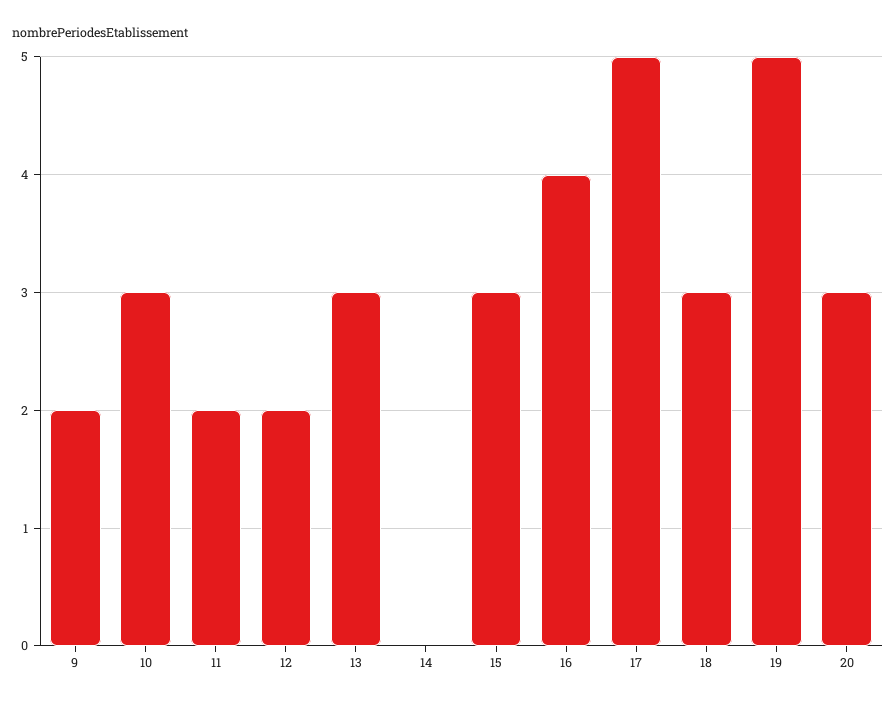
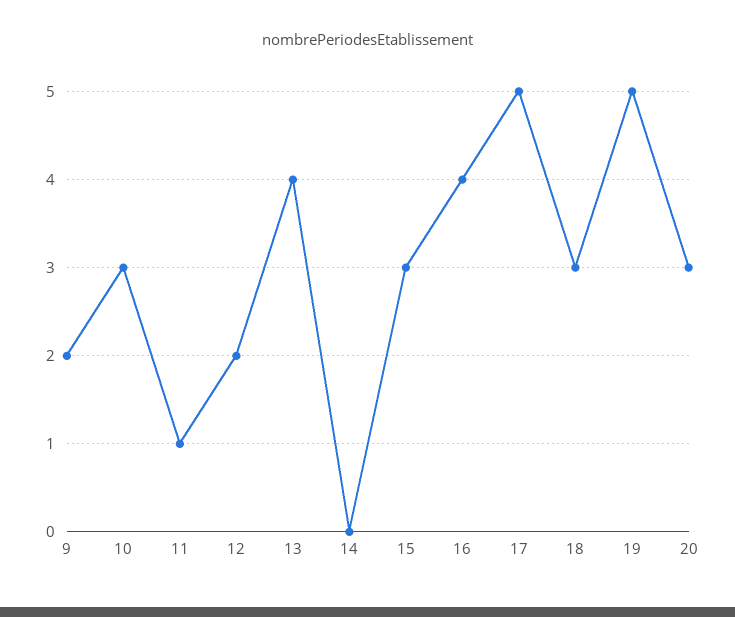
11: 2 -> 1
13: 3 -> 4

